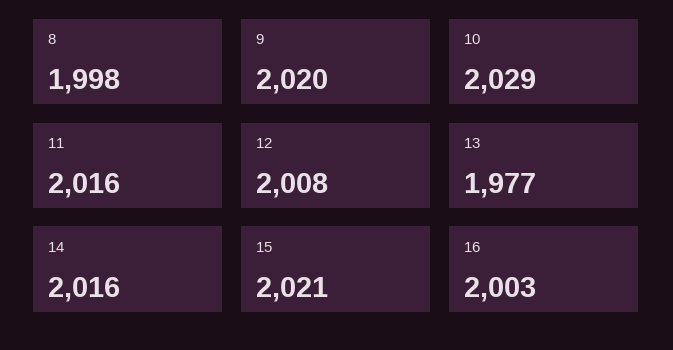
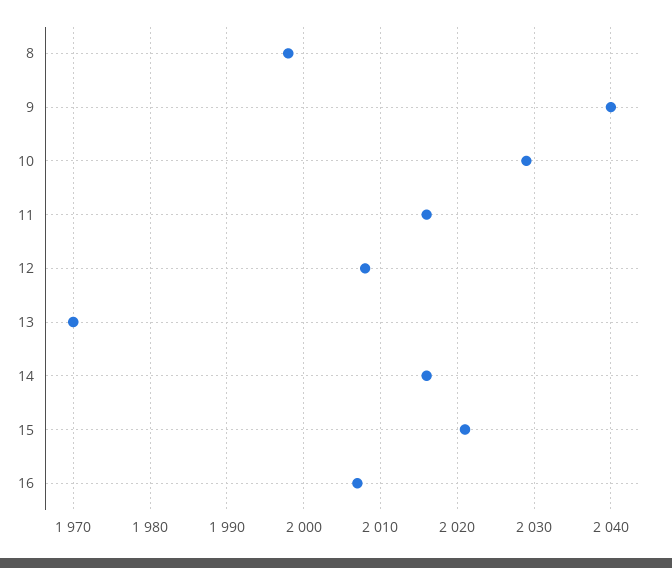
9: 2020 -> 2040
13: 1977 -> 1970
16: 2003 -> 2007

